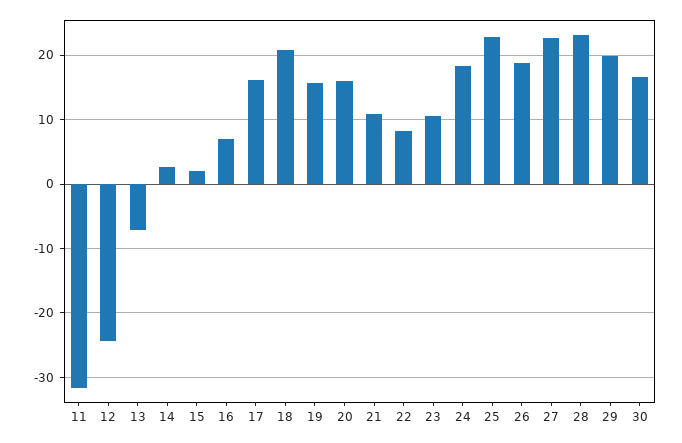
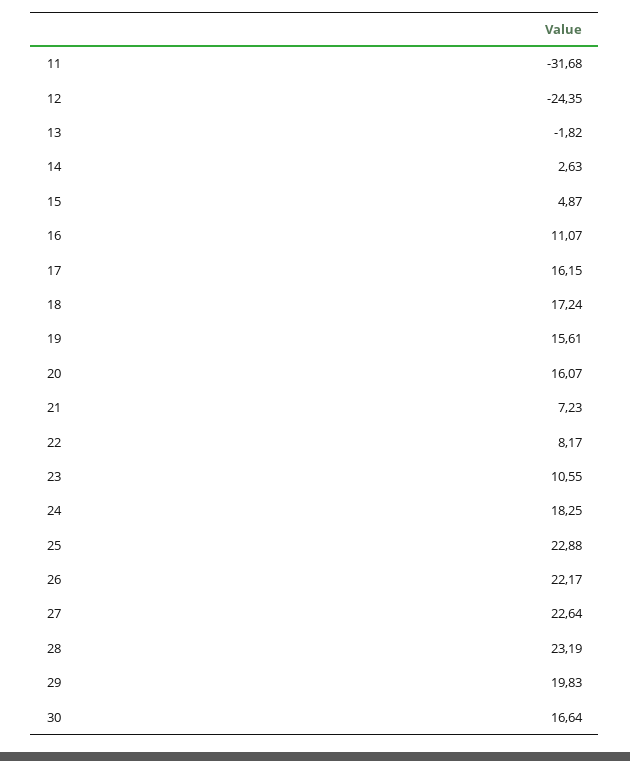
13: -7 -> -1.82
15: 2 -> 4.87
16: 7 -> 11.07
18: 21 -> 17.24
21: 11 -> 7.23
26: 19 -> 22.17

